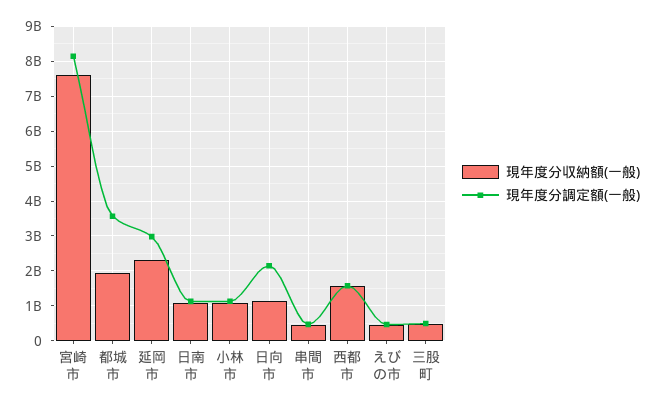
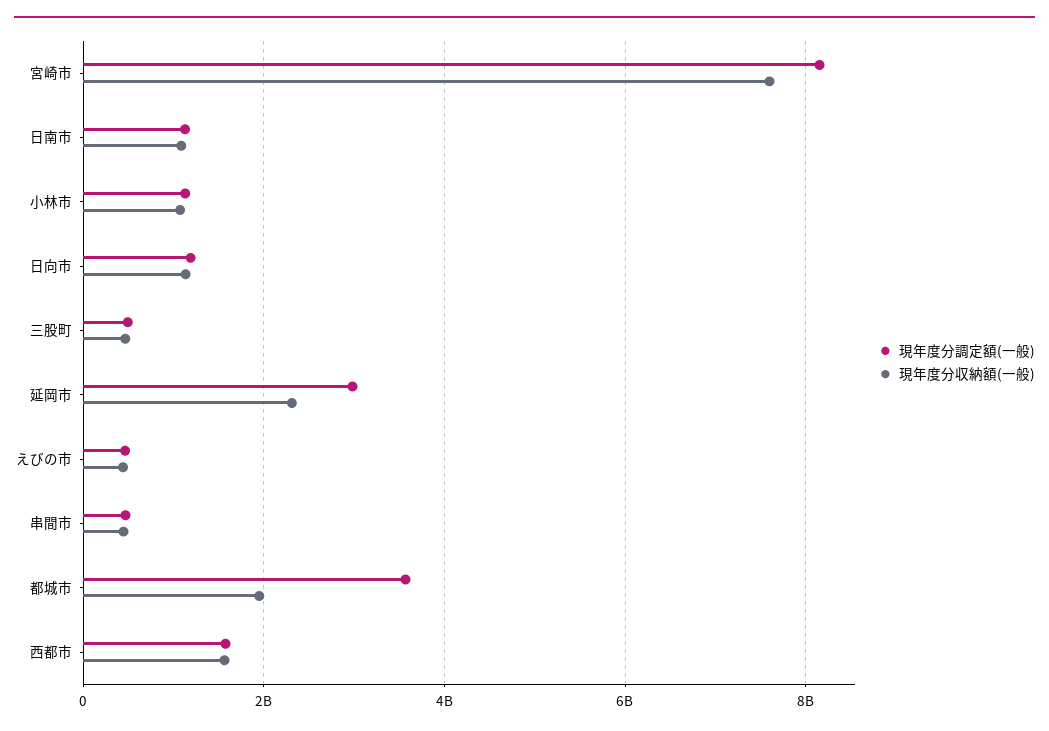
現年度分調定額(一般), 日向市: 2200000000 -> 1200000000

